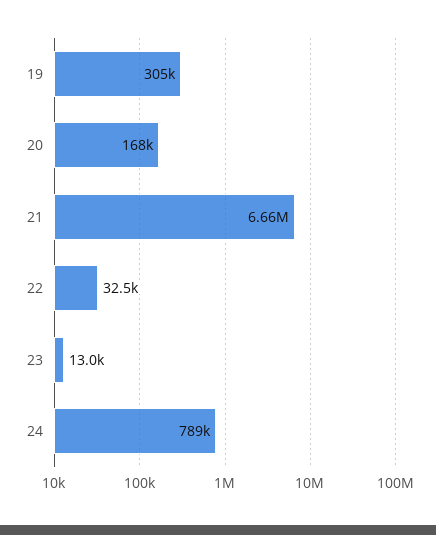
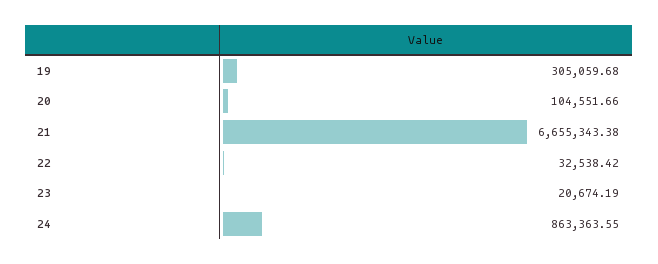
20: 168000 -> 104551.66
23: 13000 -> 20674.19
24: 789000 -> 863363.55

